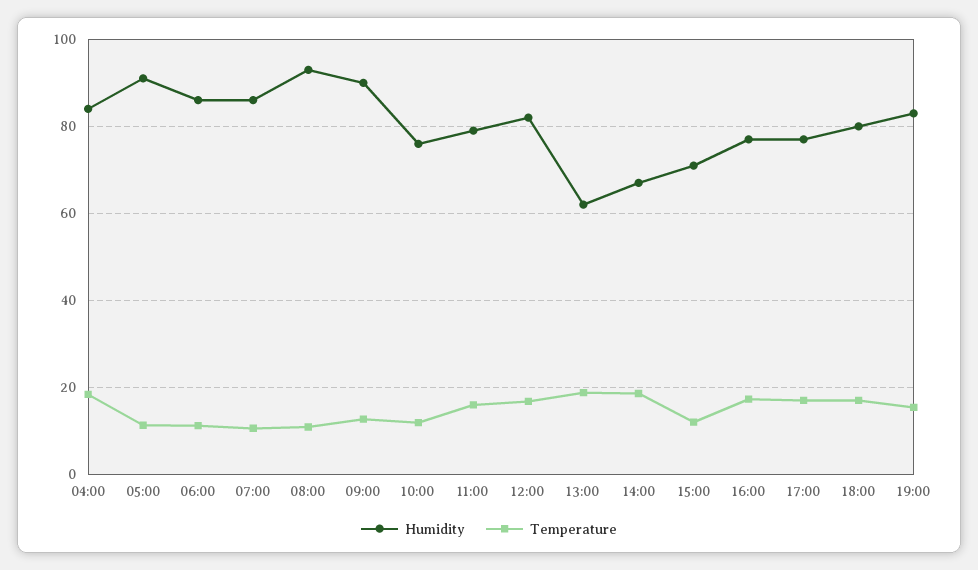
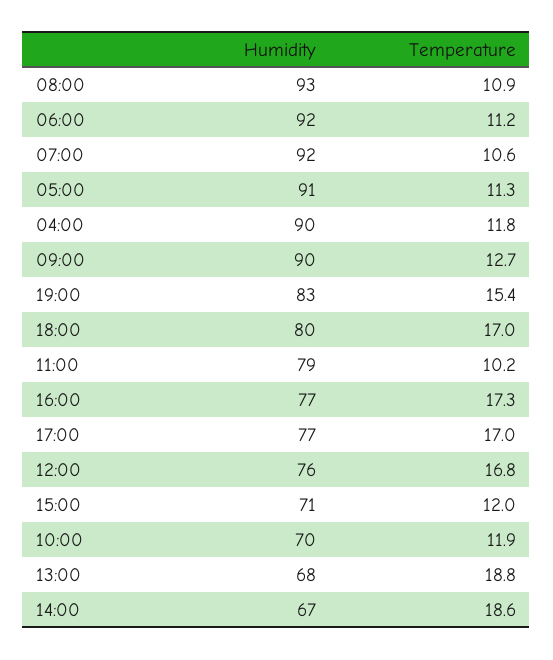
Humidity, 04:00: 84 -> 90
Temperature, 04:00: 18 -> 11.8
Humidity, 06:00: 86 -> 92
Humidity, 07:00: 86 -> 92
Humidity, 10:00: 76 -> 70
Temperature, 11:00: 16 -> 10.2
Humidity, 12:00: 82 -> 76
Humidity, 13:00: 62 -> 68

